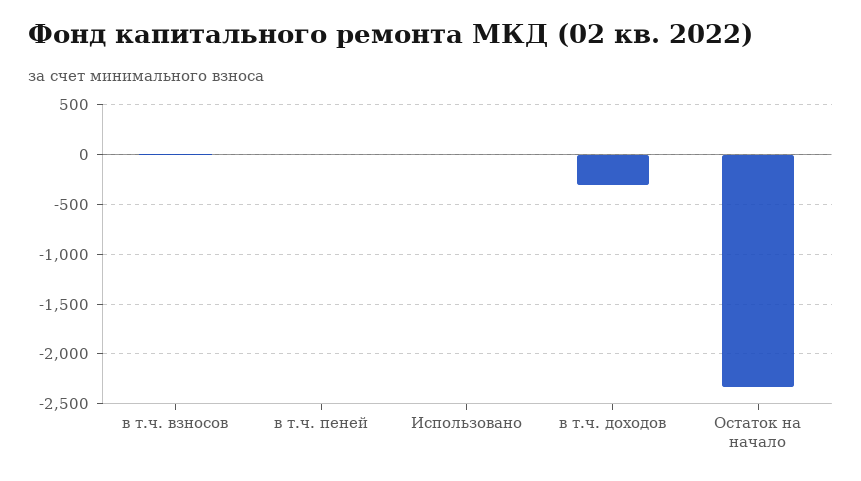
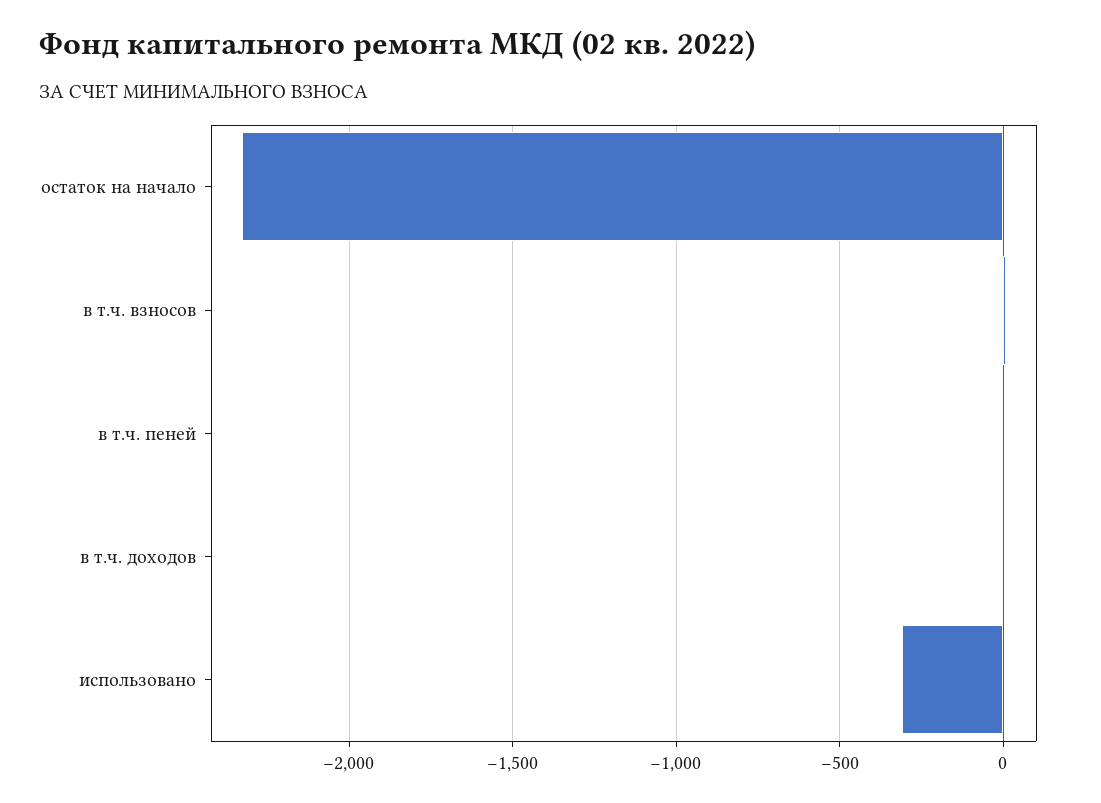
Использовано: 0 -> -300
в т.ч. доходов: -300 -> 0

